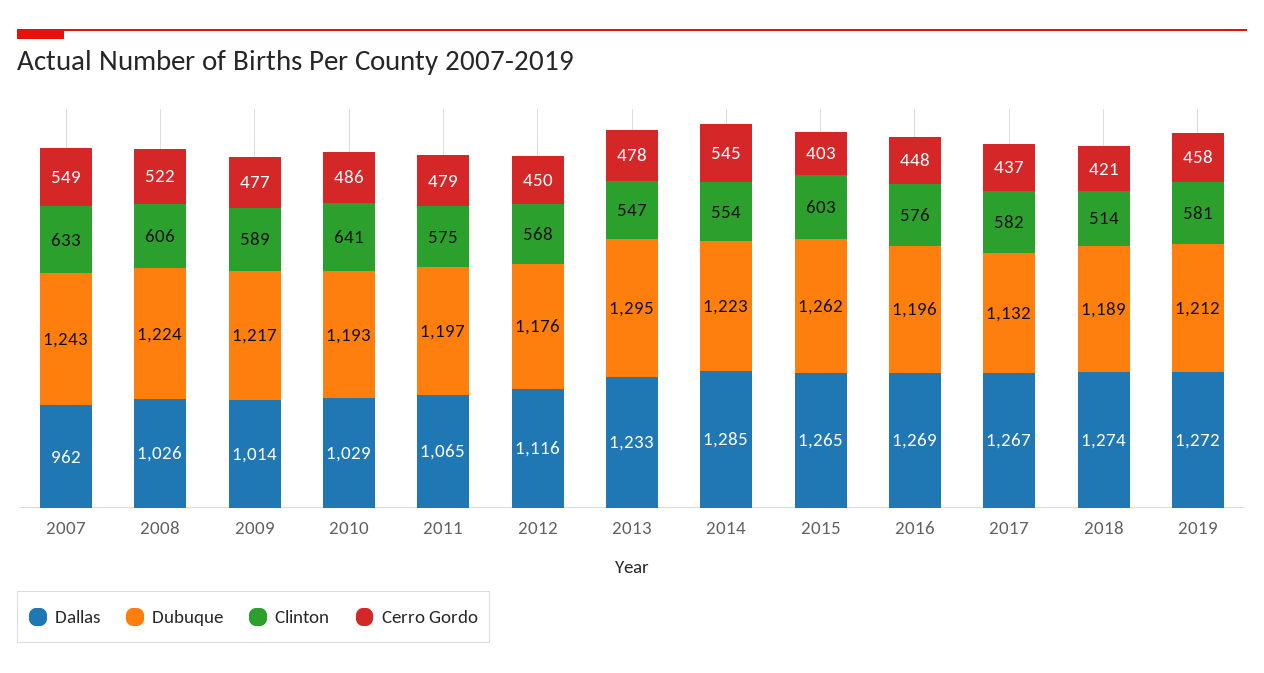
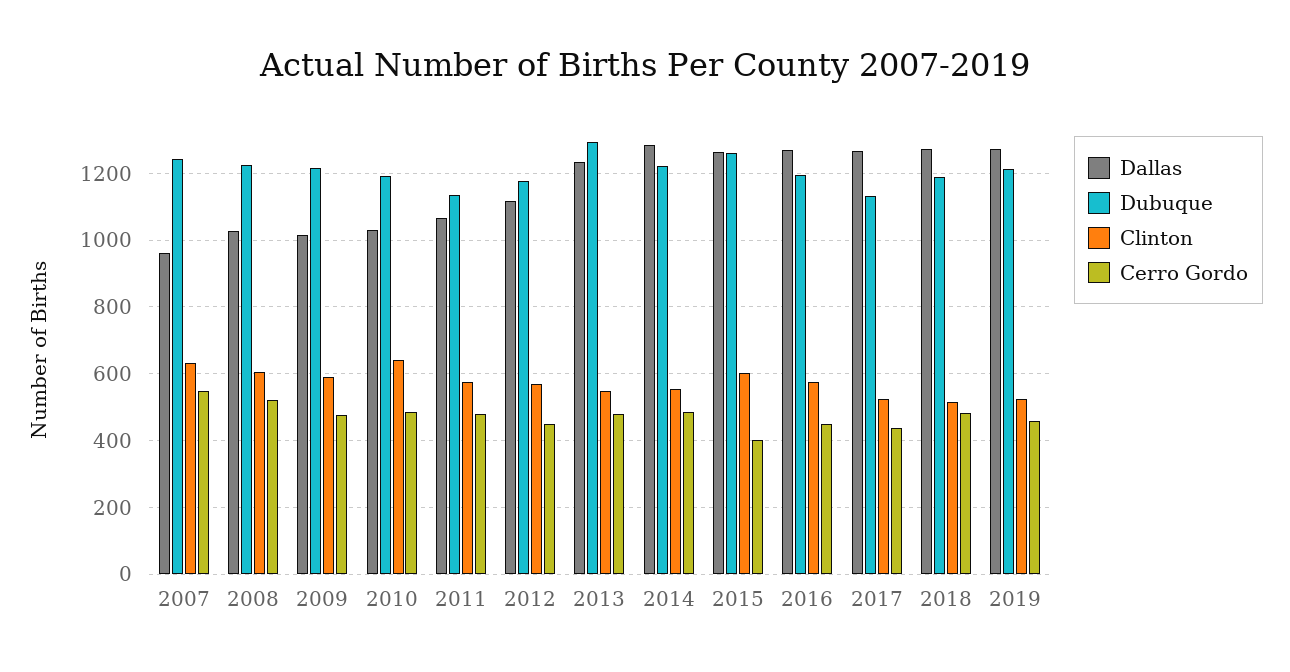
Dubuque, 2011: 1197 -> 1140
Cerro Gordo, 2014: 545 -> 480
Clinton, 2017: 582 -> 520
Cerro Gordo, 2018: 421 -> 480
Clinton, 2019: 581 -> 520

